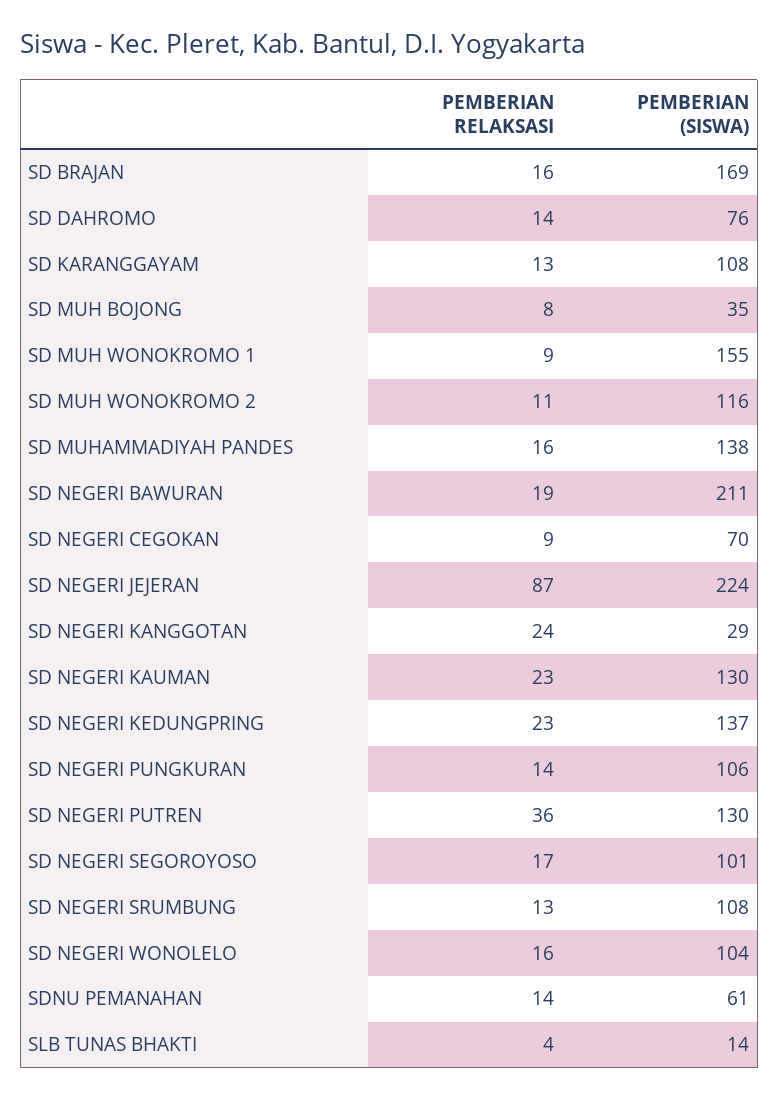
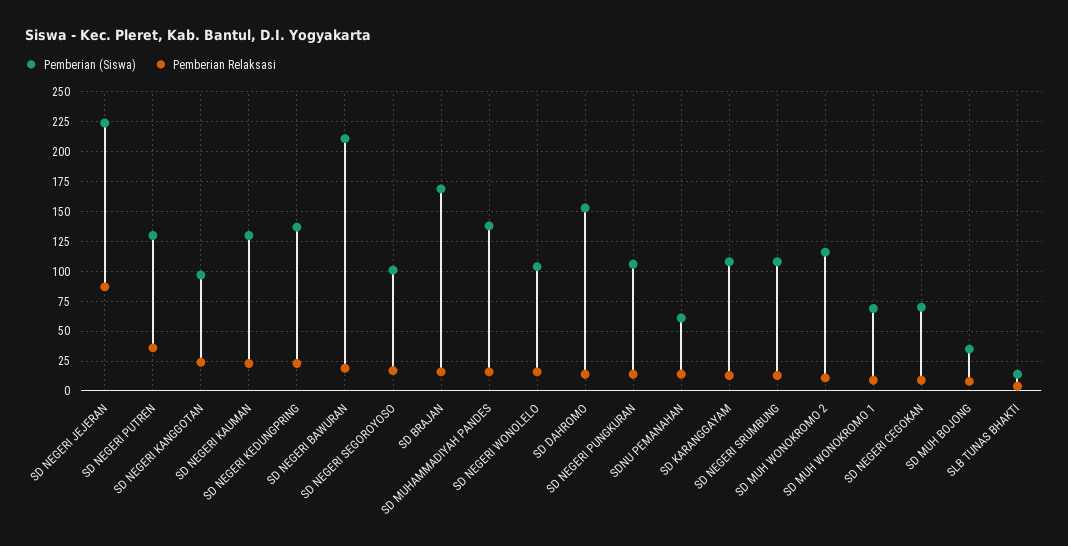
PEMBERIAN (SISWA), SD DAHROMO: 76 -> 150
PEMBERIAN (SISWA), SD MUH WONOKROMO 1: 155 -> 75
PEMBERIAN (SISWA), SD NEGERI KANGGOTAN: 29 -> 100

